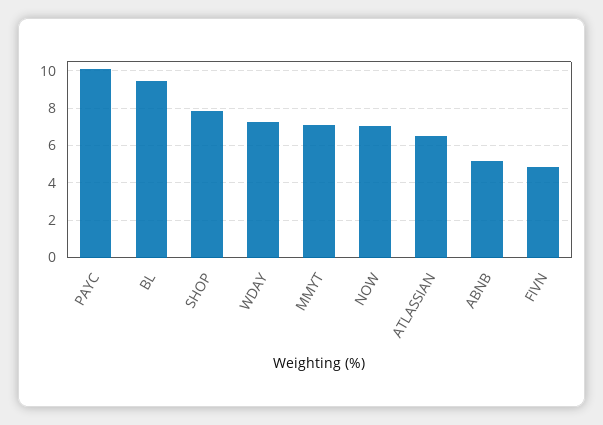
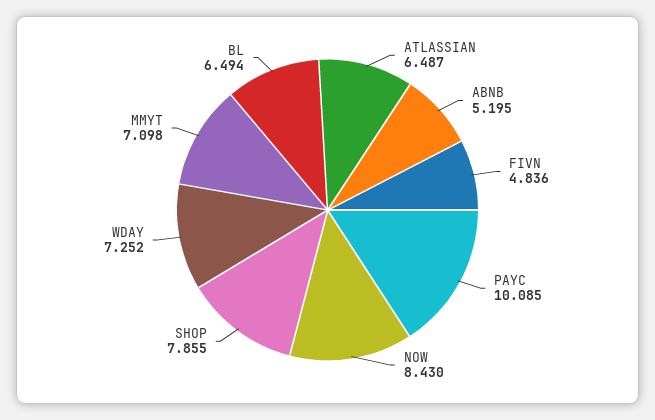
BL: 9.5 -> 6.494
NOW: 7 -> 8.43

